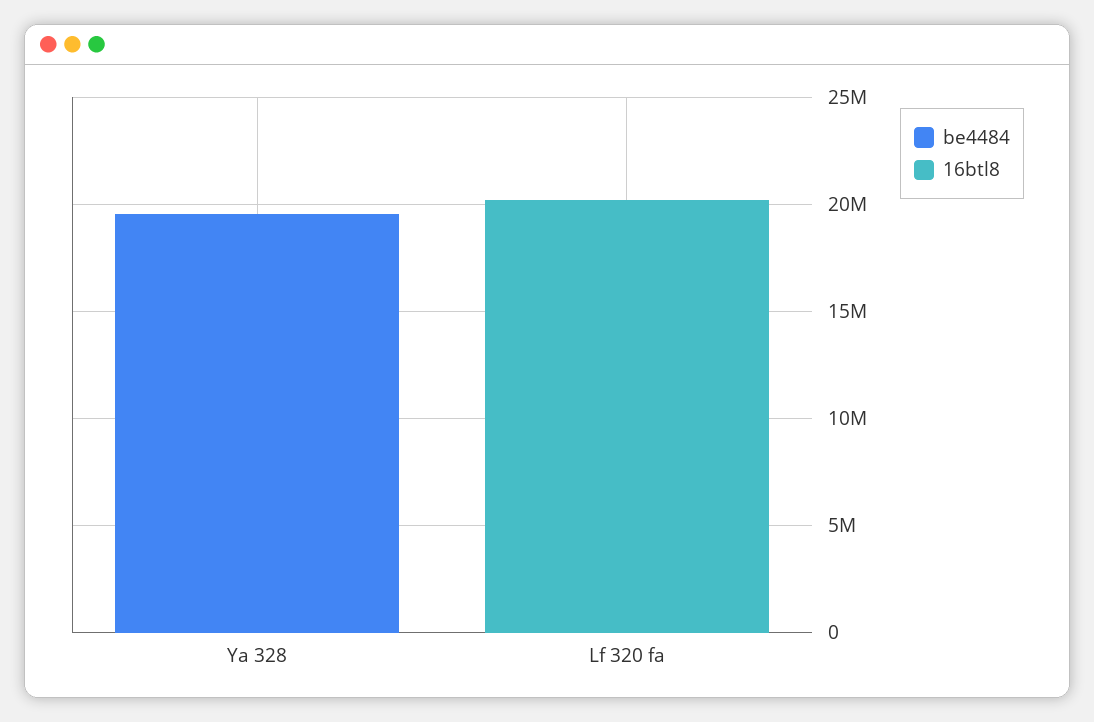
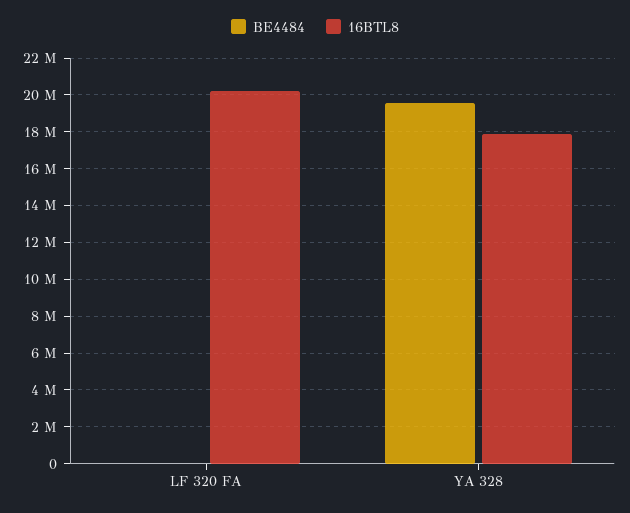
16btl8, Ya 328: 0 -> 18000000

